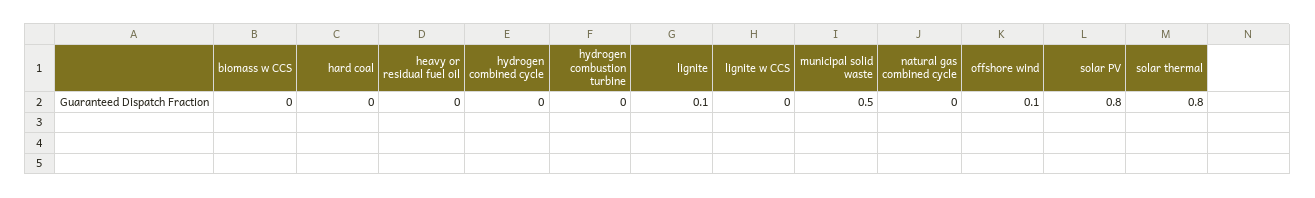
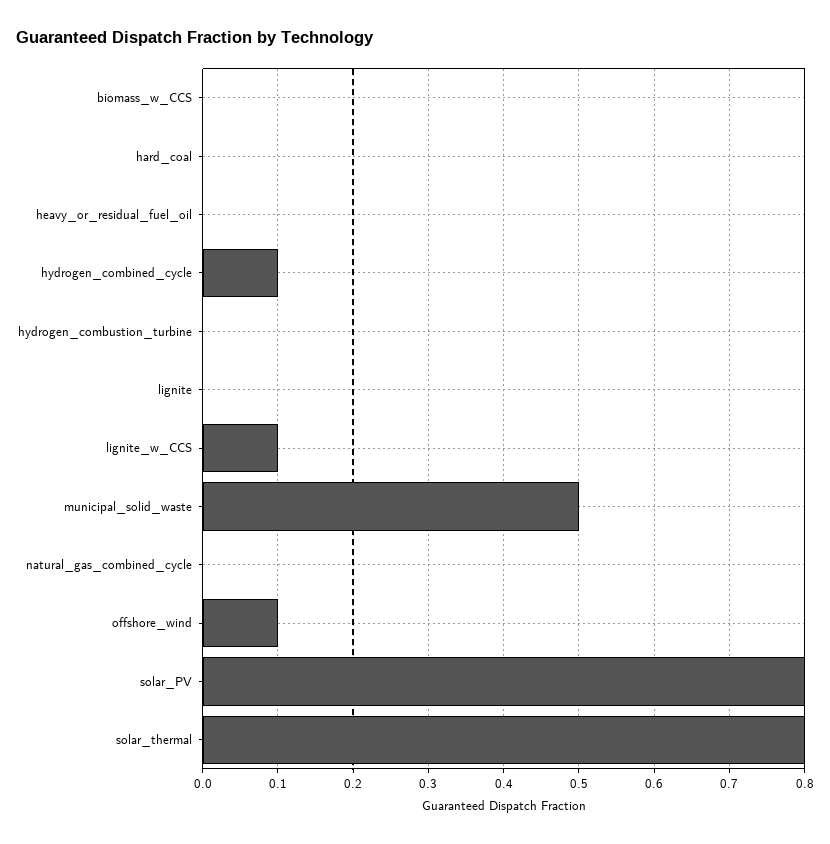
hydrogen combined cycle: 0 -> 0.1
lignite: 0.1 -> 0
lignite w CCS: 0 -> 0.1

